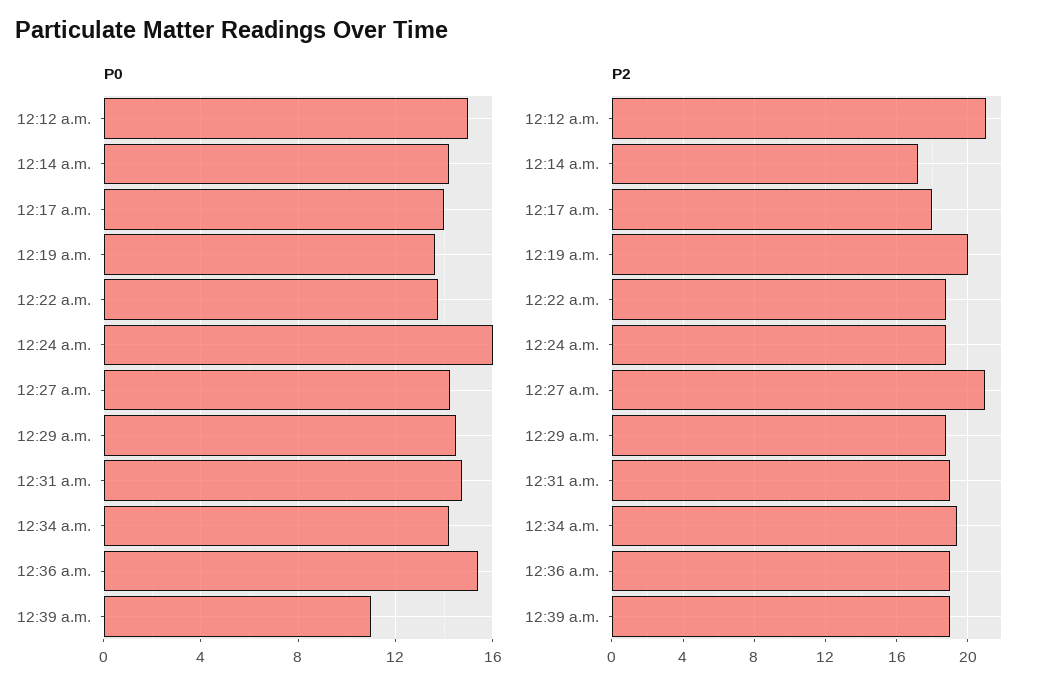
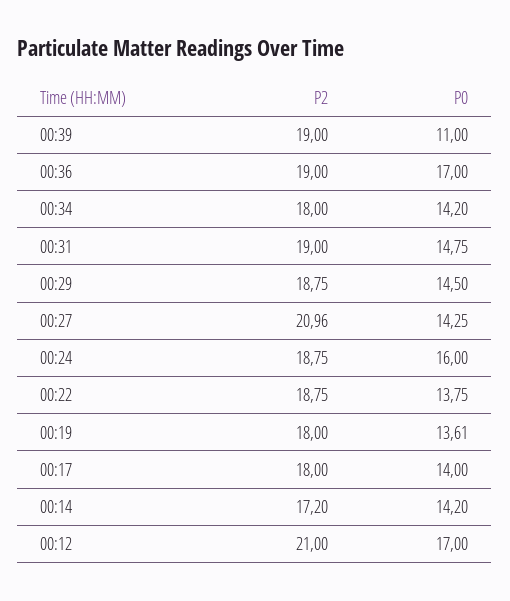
P0, 12:12 a.m.: 15 -> 17
P0, 12:36 a.m.: 15.5 -> 17
P2, 12:19 a.m.: 20 -> 18
P2, 12:34 a.m.: 19.5 -> 18

